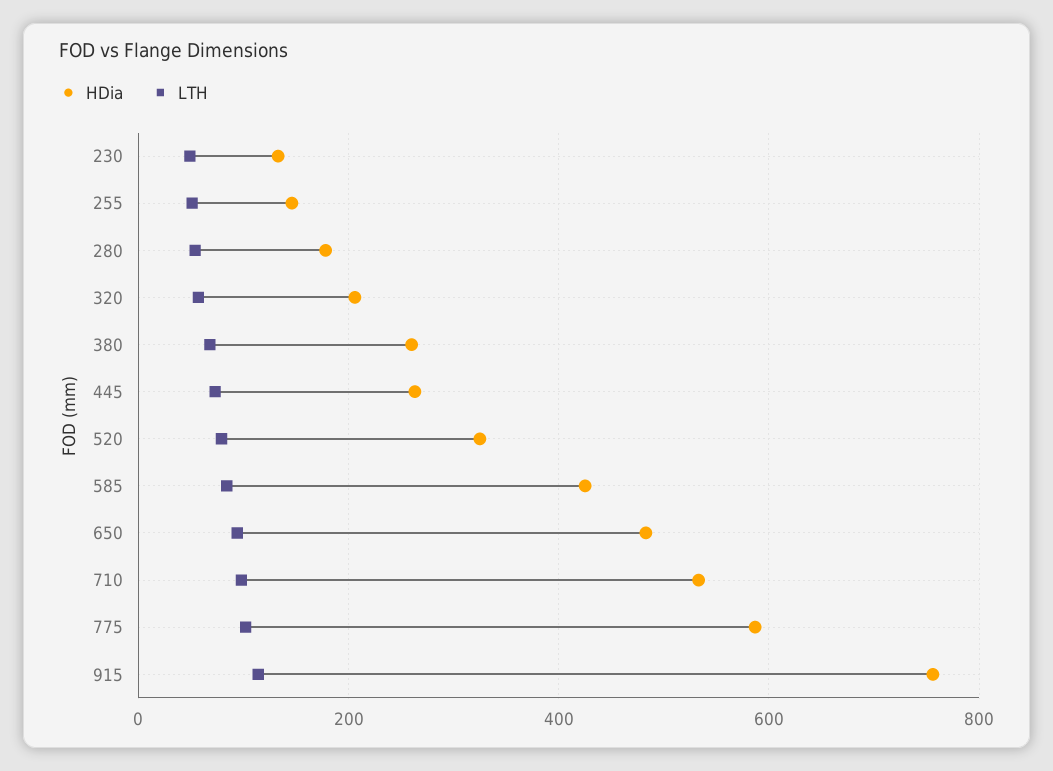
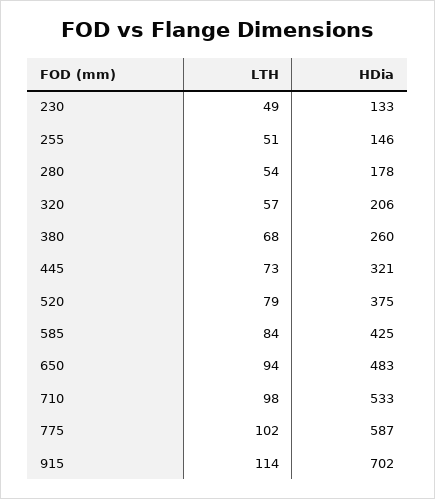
HDia, 445: 260 -> 321
HDia, 520: 320 -> 375
HDia, 915: 760 -> 702

